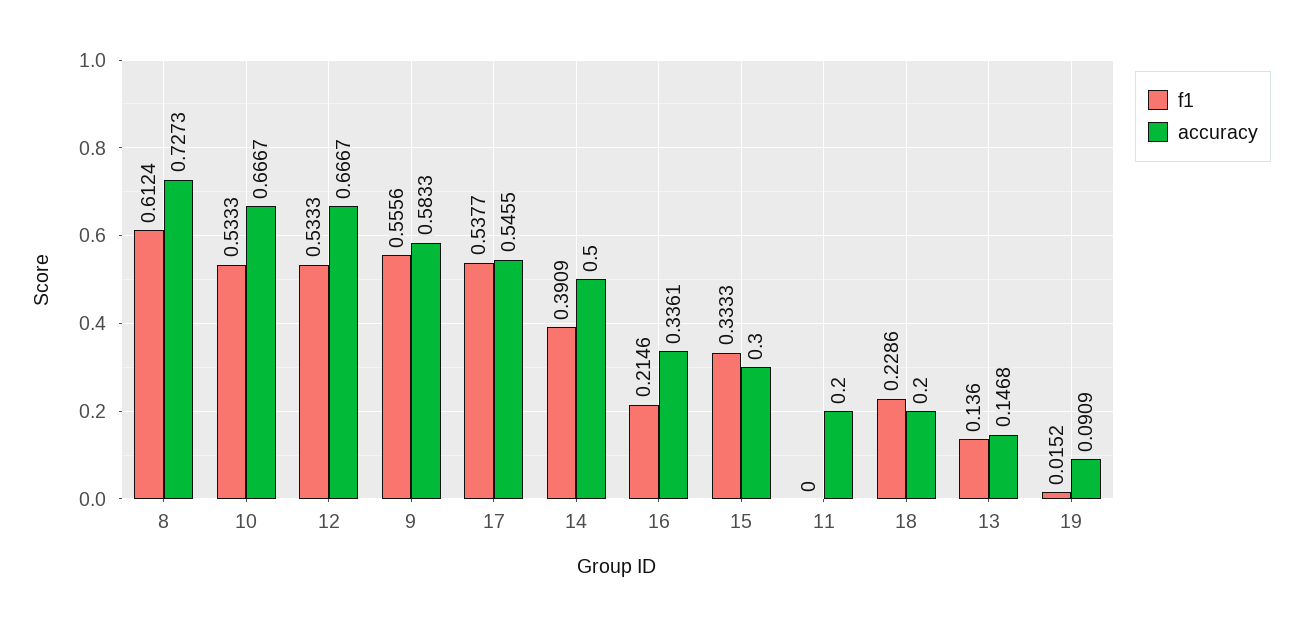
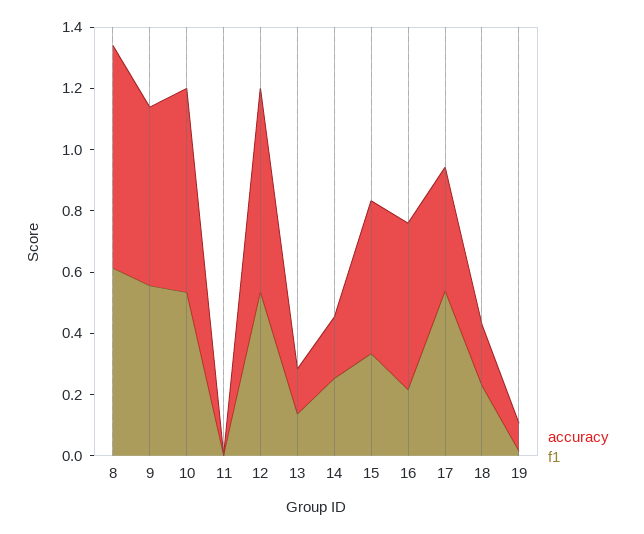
accuracy, 17: 0.5455 -> 0.4
f1, 14: 0.3909 -> 0.25
accuracy, 14: 0.5 -> 0.2
accuracy, 16: 0.3361 -> 0.55
accuracy, 15: 0.3 -> 0.5
accuracy, 11: 0.2 -> 0

